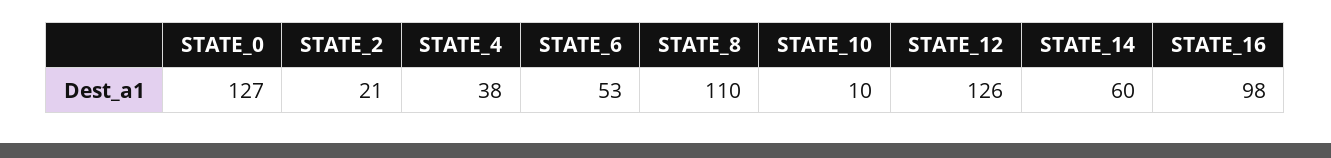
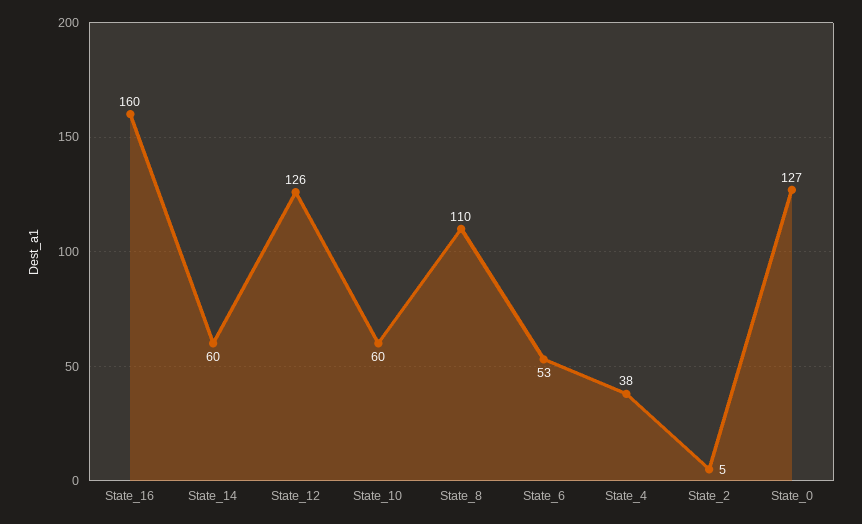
STATE_2: 21 -> 5
STATE_10: 10 -> 60
STATE_16: 98 -> 160

